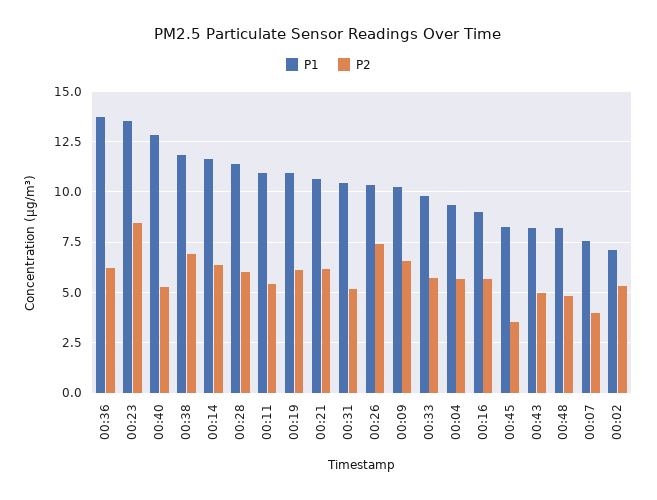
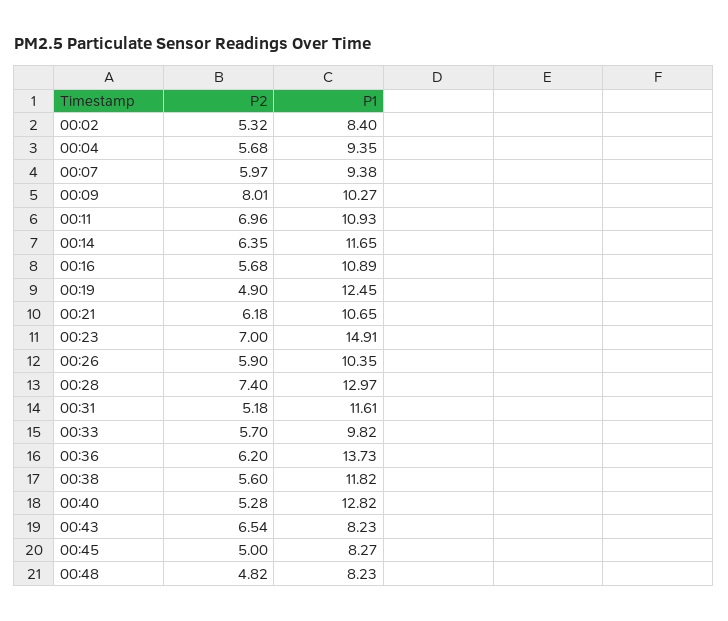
P1, 00:23: 13.5 -> 14.91
P2, 00:23: 8.5 -> 7
P2, 00:38: 7 -> 5.6
P1, 00:28: 11.5 -> 12.97
P2, 00:28: 6 -> 7.4
P2, 00:11: 5.5 -> 6.96
P1, 00:19: 11 -> 12.45
P2, 00:19: 6 -> 4.9
P1, 00:31: 10.5 -> 11.61
P2, 00:26: 7.5 -> 5.9
P2, 00:09: 6.5 -> 8.01
P1, 00:16: 9 -> 10.89
P2, 00:45: 3.5 -> 5
P2, 00:43: 5 -> 6.54
P1, 00:07: 7.5 -> 9.38
P2, 00:07: 4 -> 5.97
P1, 00:02: 7 -> 8.4

